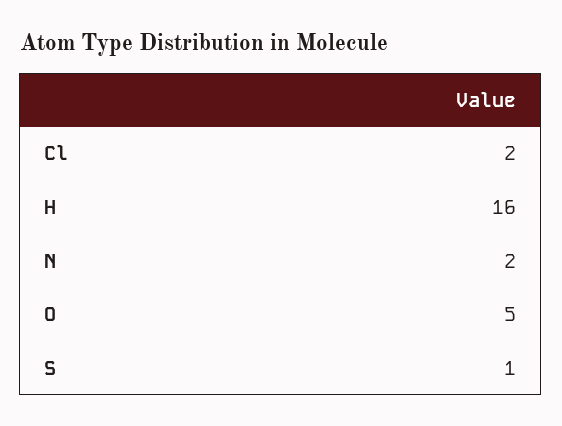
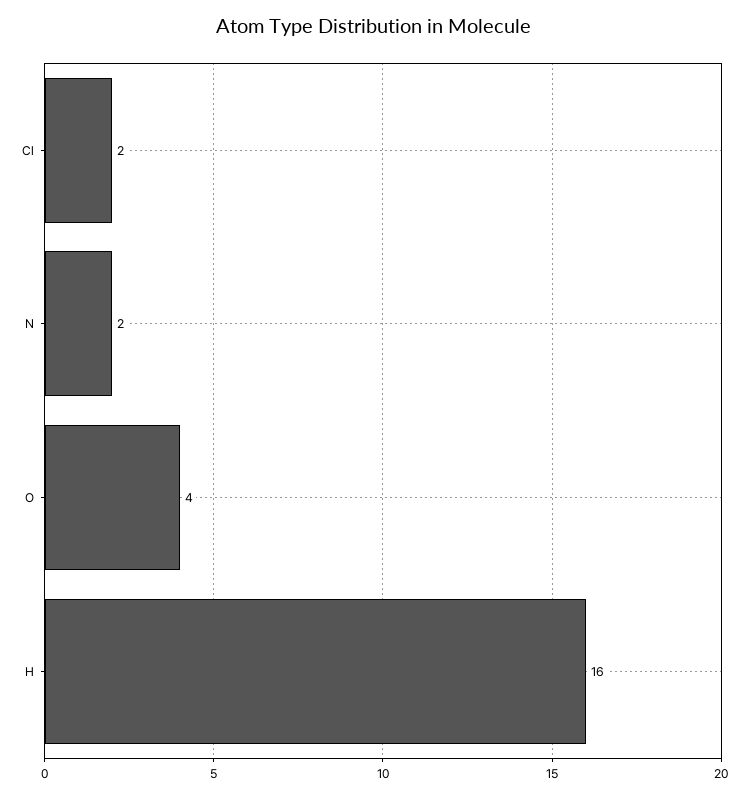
O: 5 -> 4
S: 1 -> none

